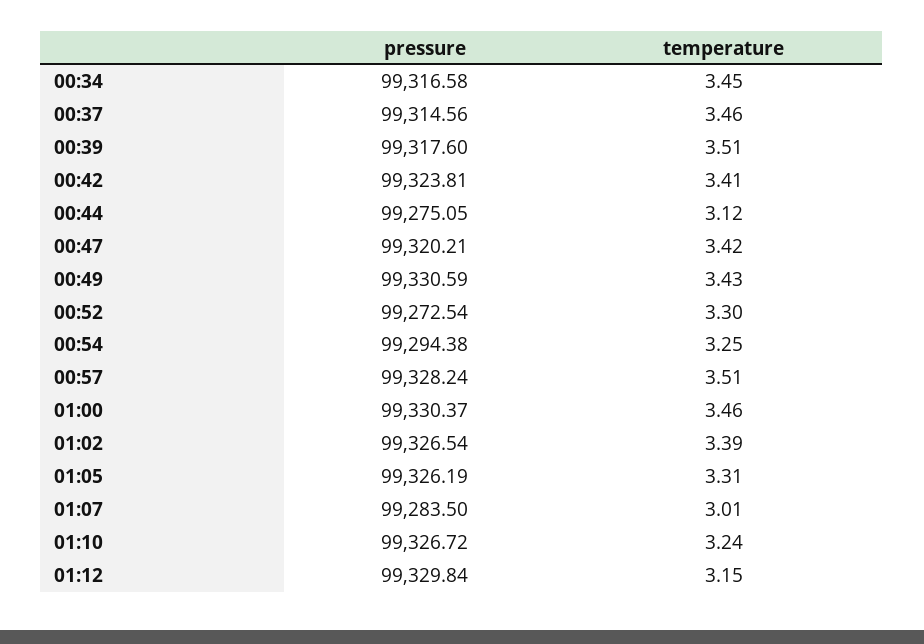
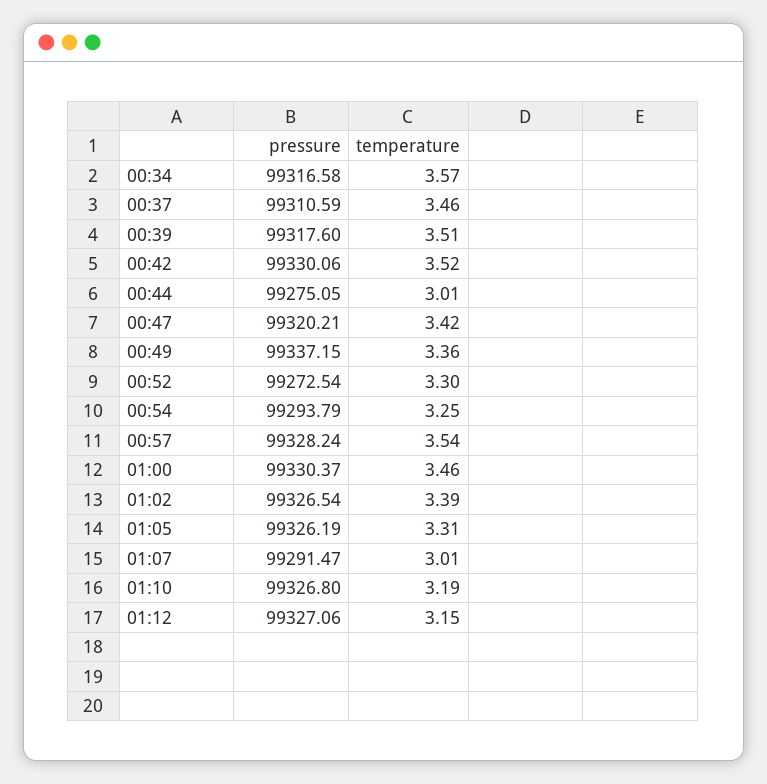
temperature, 00:34: 3.45 -> 3.57
pressure, 00:37: 99314.56 -> 99310.59
pressure, 00:42: 99323.81 -> 99330.06
temperature, 00:42: 3.41 -> 3.52
temperature, 00:44: 3.12 -> 3.01
pressure, 00:49: 99330.59 -> 99337.15
temperature, 00:49: 3.43 -> 3.36
pressure, 00:54: 99294.38 -> 99293.79
temperature, 00:57: 3.51 -> 3.54
pressure, 01:07: 99283.5 -> 99291.47
pressure, 01:10: 99326.72 -> 99326.8
temperature, 01:10: 3.24 -> 3.19
pressure, 01:12: 99329.84 -> 99327.06

